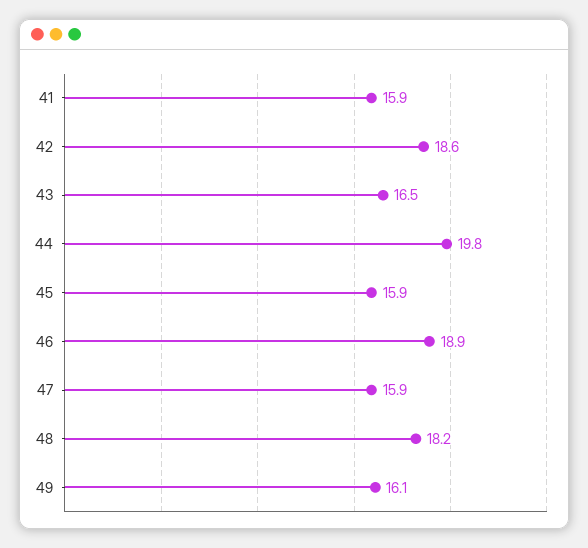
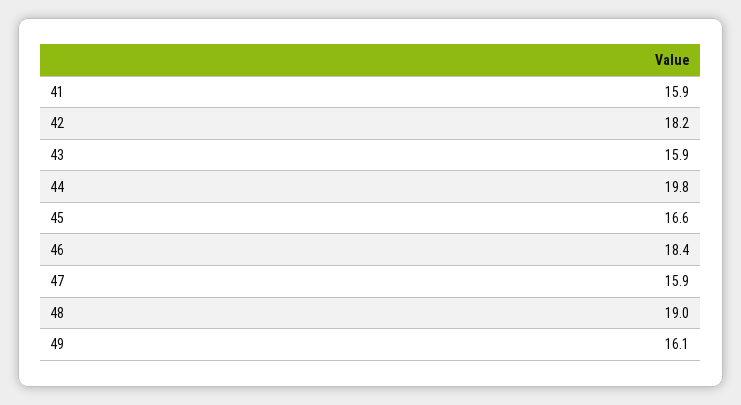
42: 18.6 -> 18.2
43: 16.5 -> 15.9
45: 15.9 -> 16.6
46: 18.9 -> 18.4
48: 18.2 -> 19

